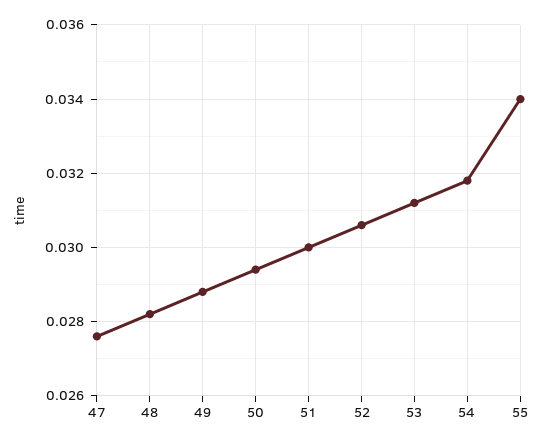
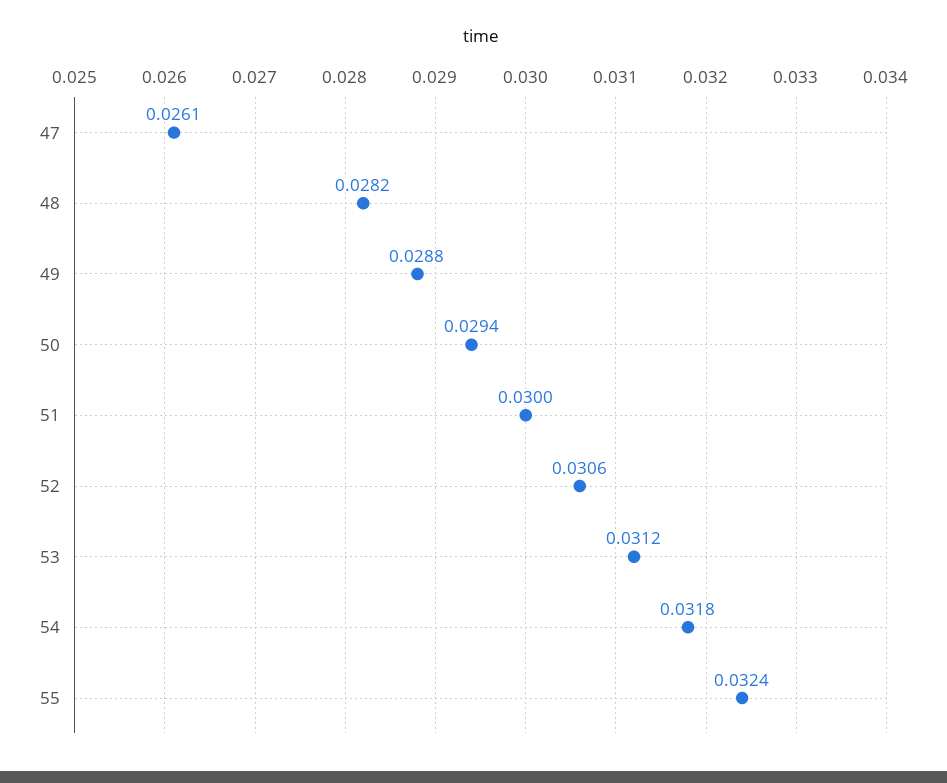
47: 0.0275 -> 0.0261
55: 0.034 -> 0.0324

